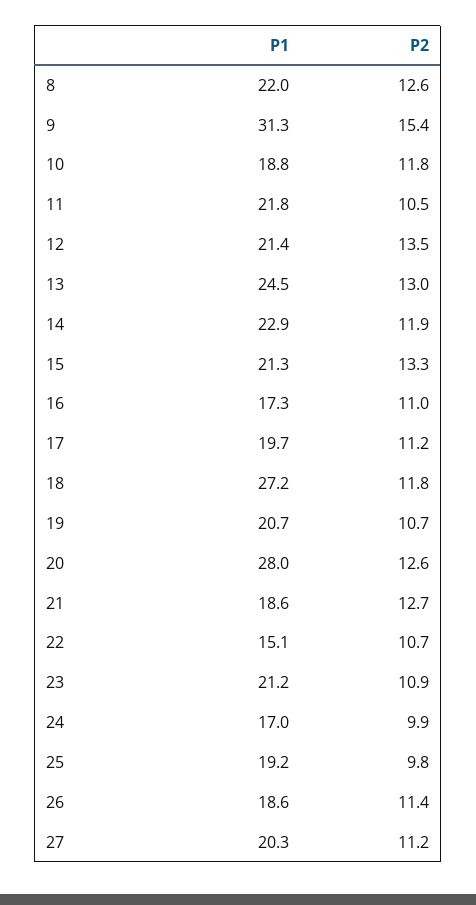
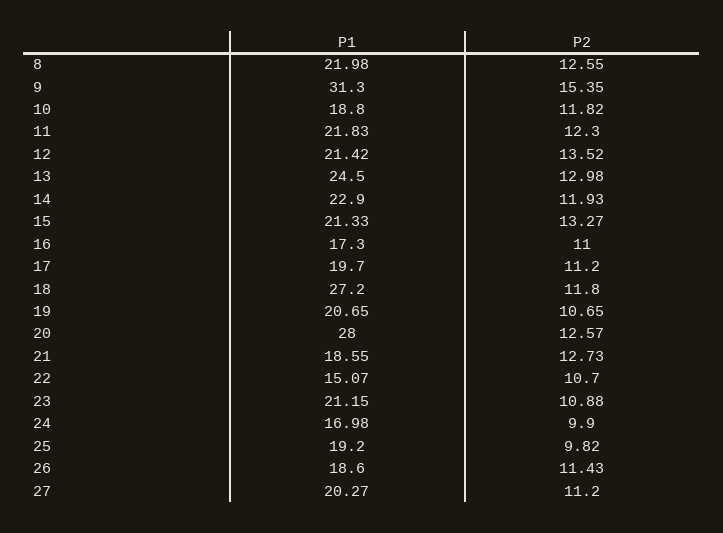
P2, 11: 10.5 -> 12.3

